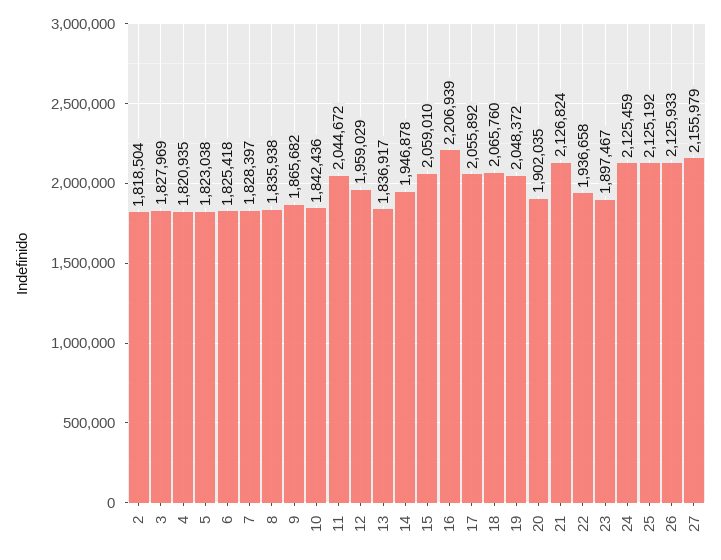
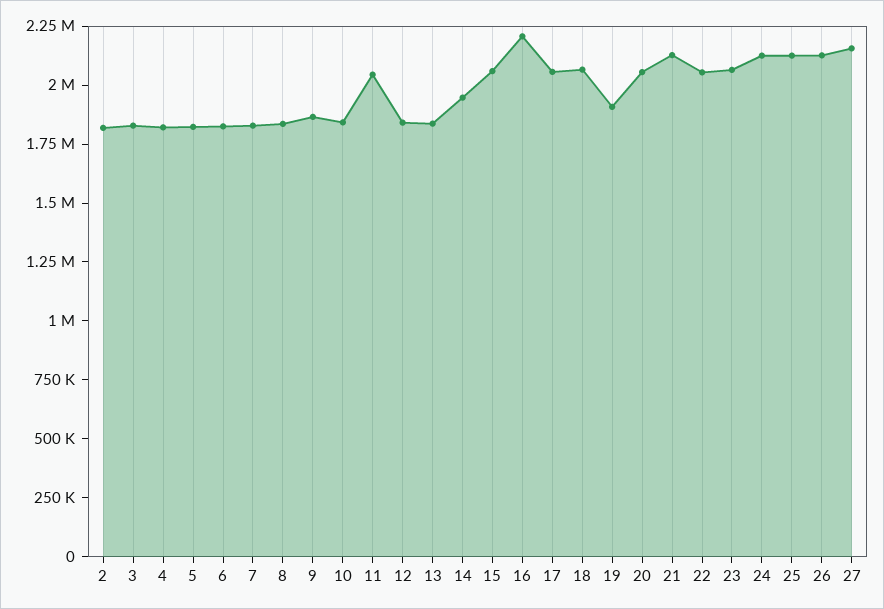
12: 1959029 -> 1850000
19: 2048372 -> 1900000
20: 1902035 -> 2050000
22: 1936658 -> 2050000
23: 1897467 -> 2050000

